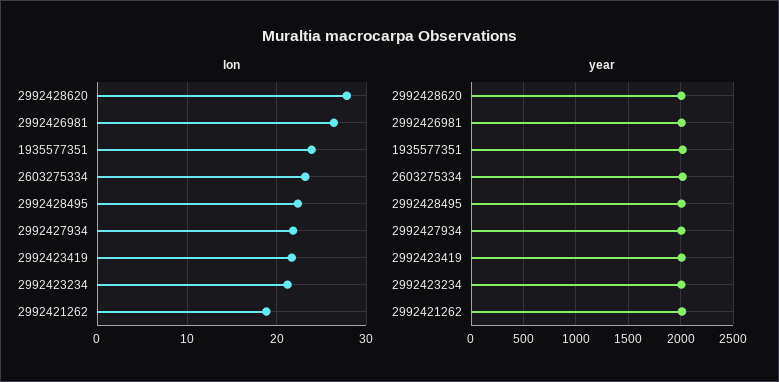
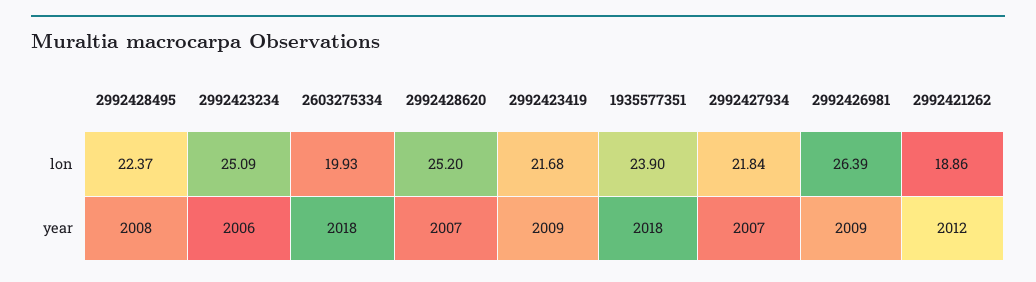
lon, 2992428620: 28 -> 25.2
lon, 2603275334: 23 -> 19.93
lon, 2992423234: 21 -> 25.09

